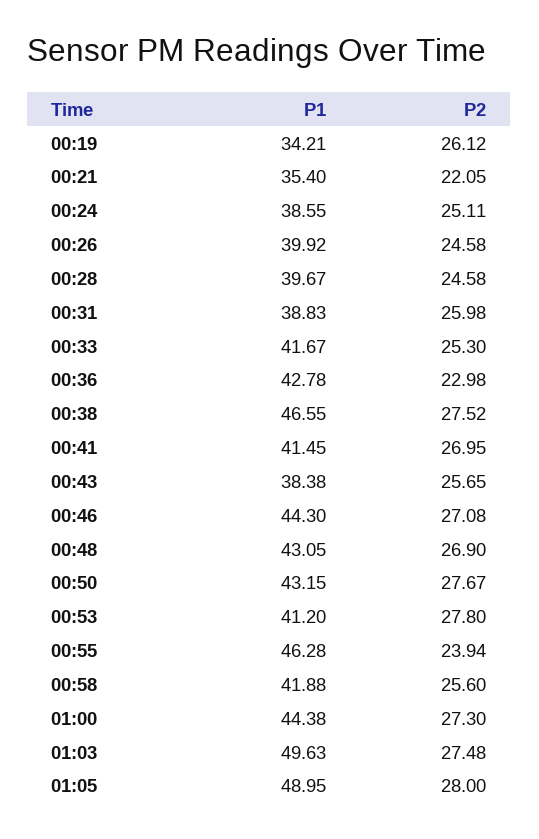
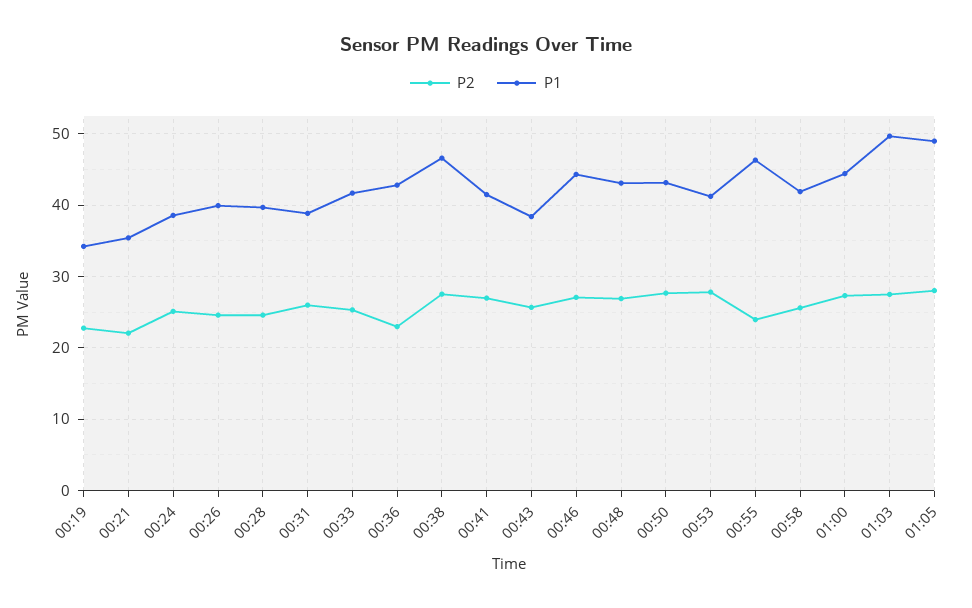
P2, 00:19: 26.12 -> 23

